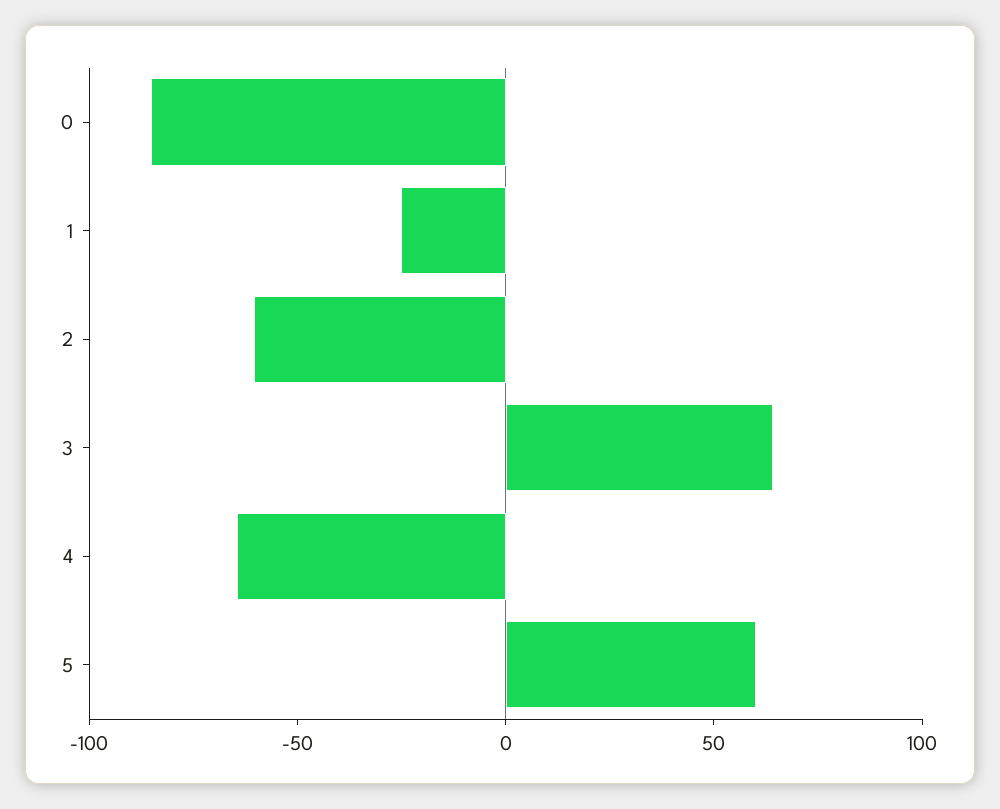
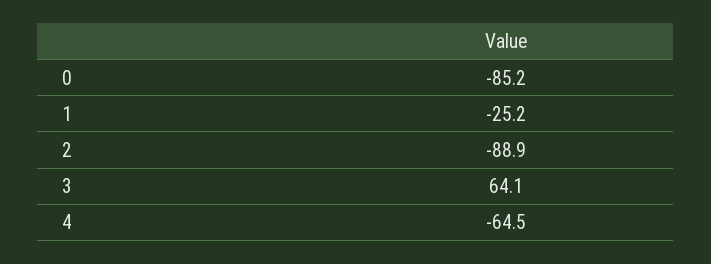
2: -60 -> -88.9
5: 60 -> none

